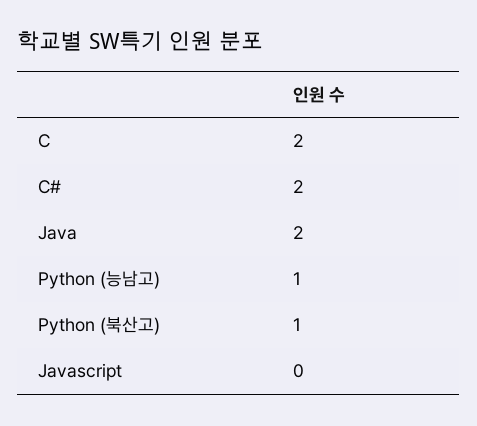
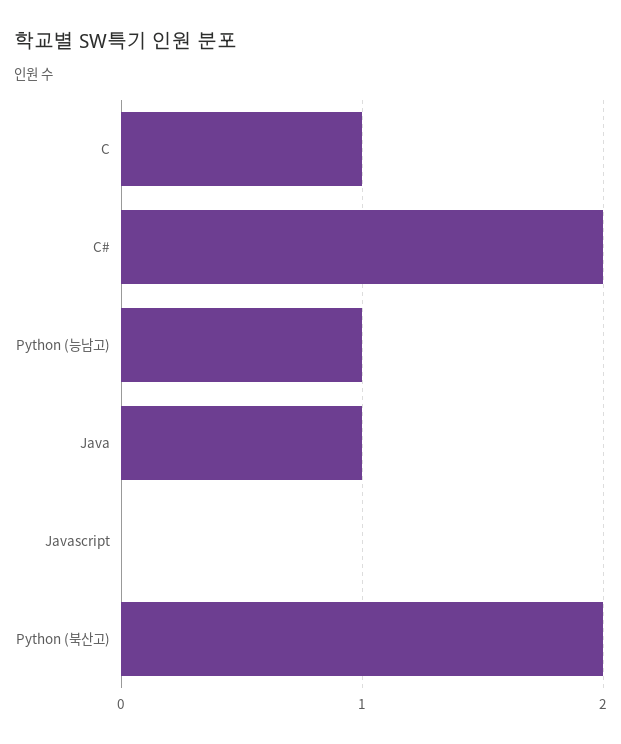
C: 2 -> 1
Java: 2 -> 1
Python (북산고): 1 -> 2

